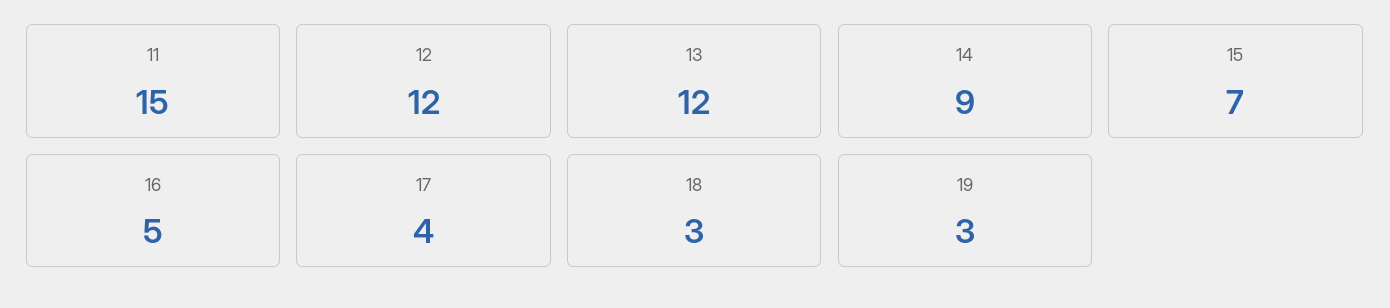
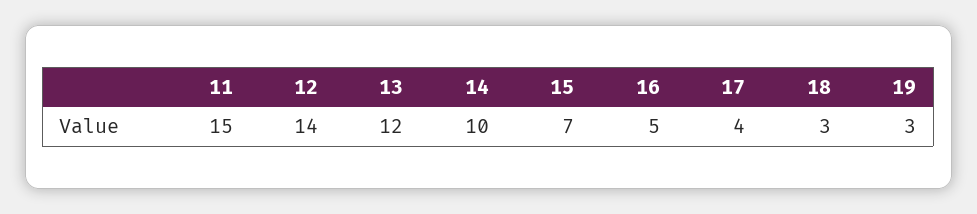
12: 12 -> 14
14: 9 -> 10

